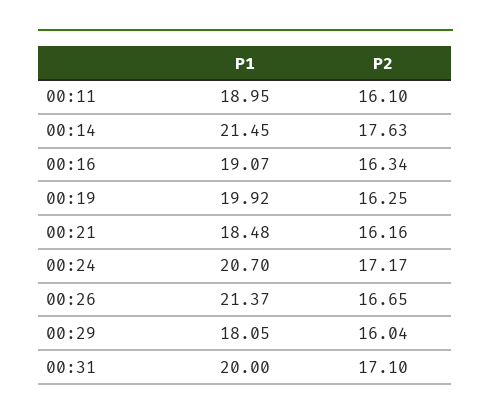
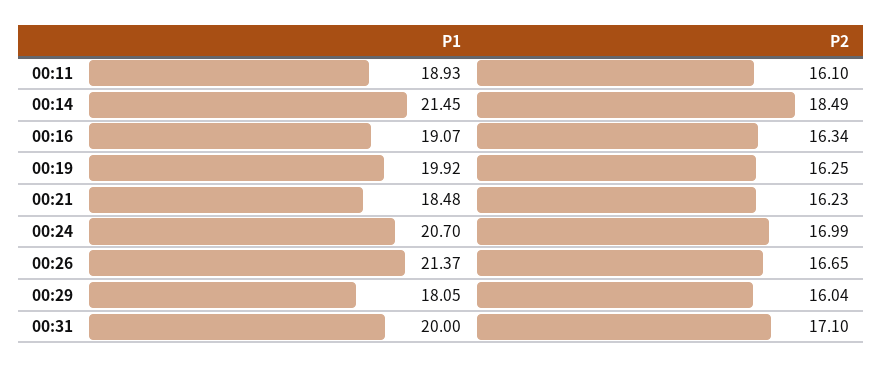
P1, 00:11: 18.95 -> 18.93
P2, 00:14: 17.63 -> 18.49
P2, 00:21: 16.16 -> 16.23
P2, 00:24: 17.17 -> 16.99

